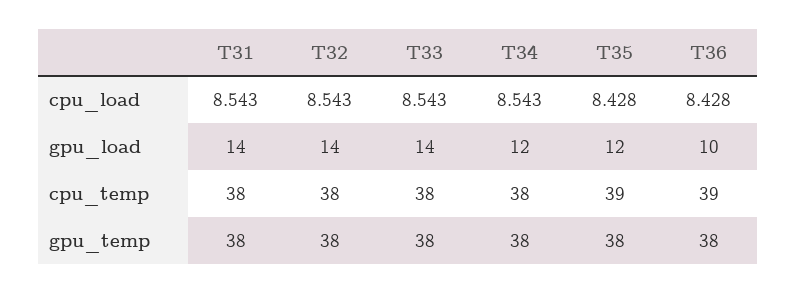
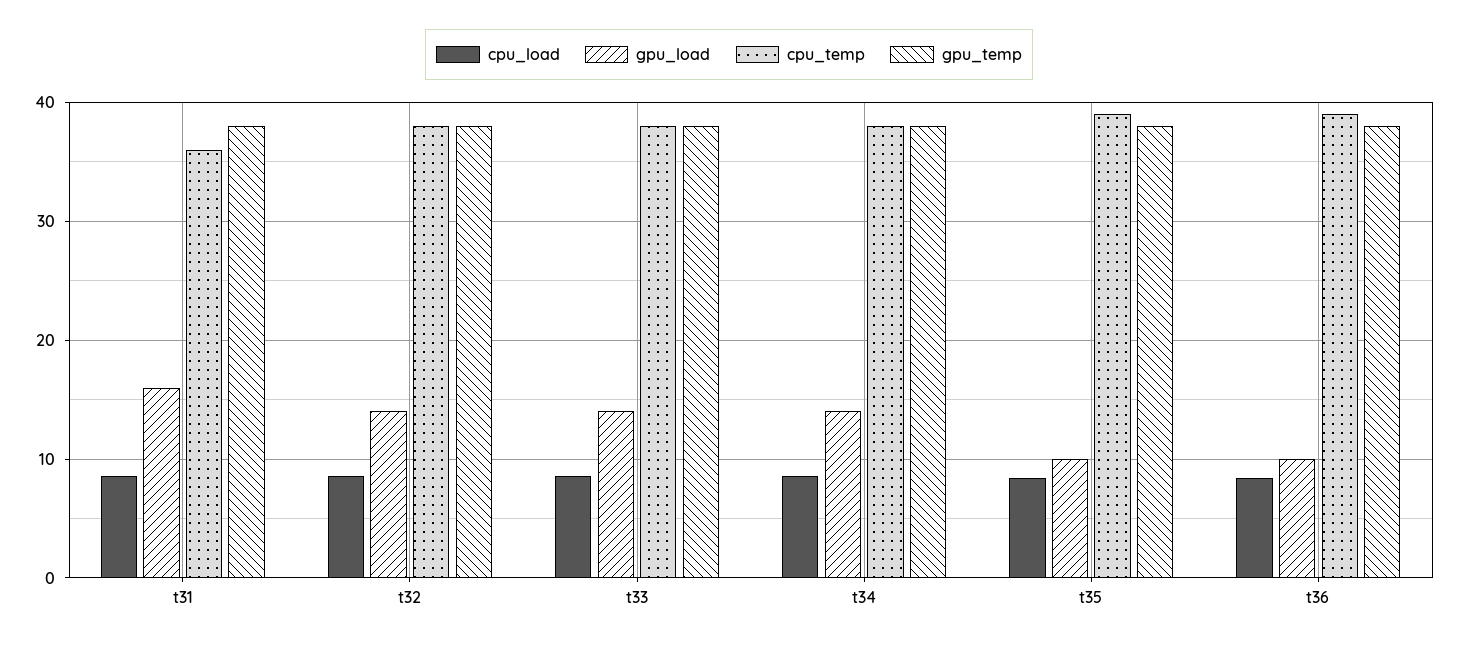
gpu_load, T31: 14 -> 16
gpu_load, T34: 12 -> 14
gpu_load, T35: 12 -> 10
cpu_temp, T31: 38 -> 36

